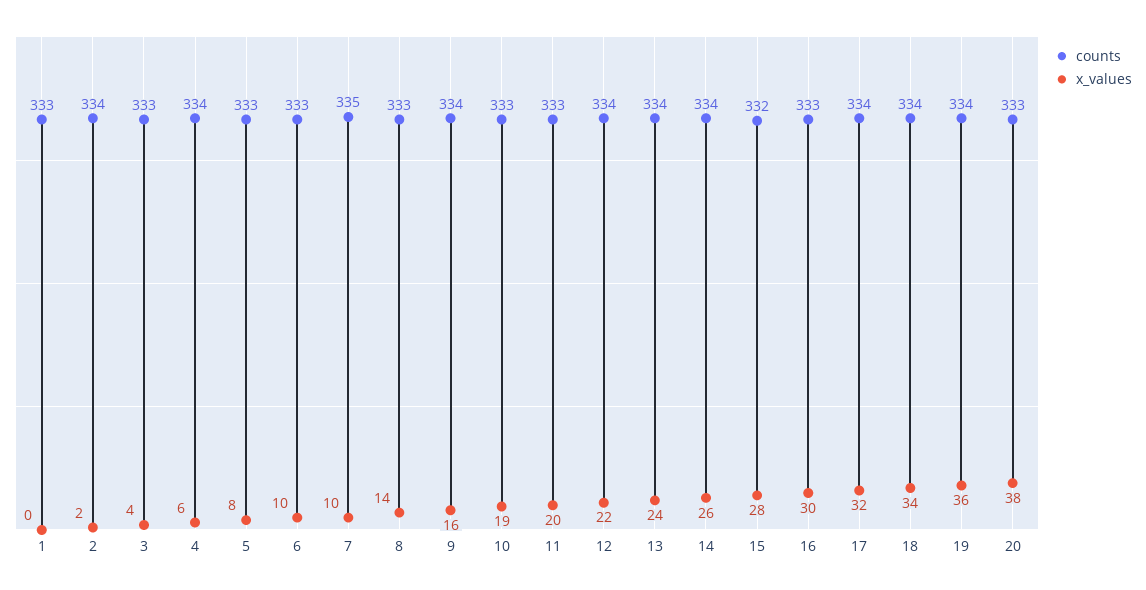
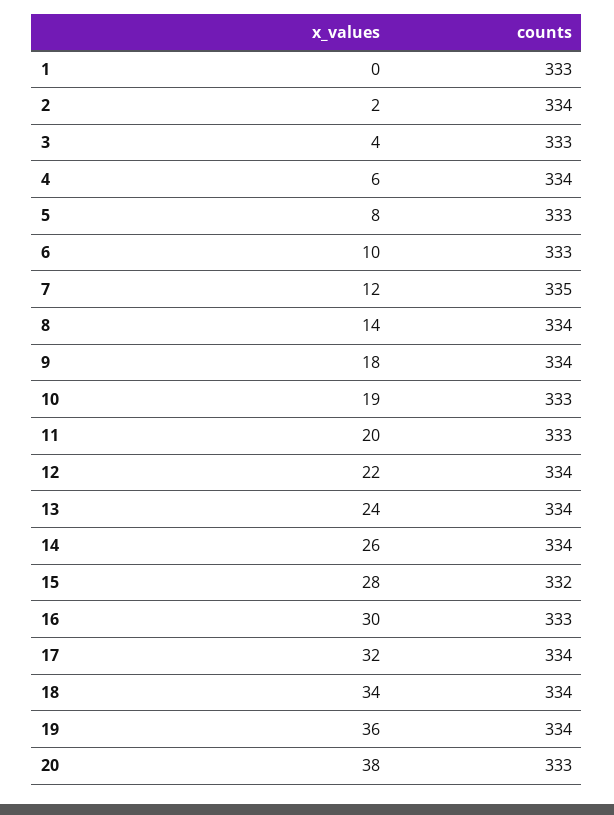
x_values, 7: 10 -> 12
counts, 8: 333 -> 334
x_values, 9: 16 -> 18

